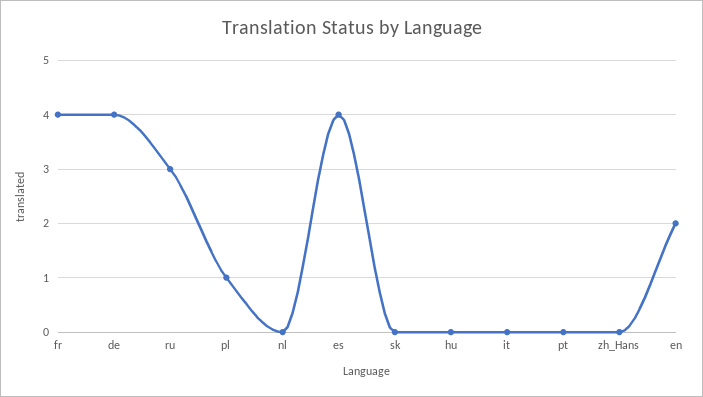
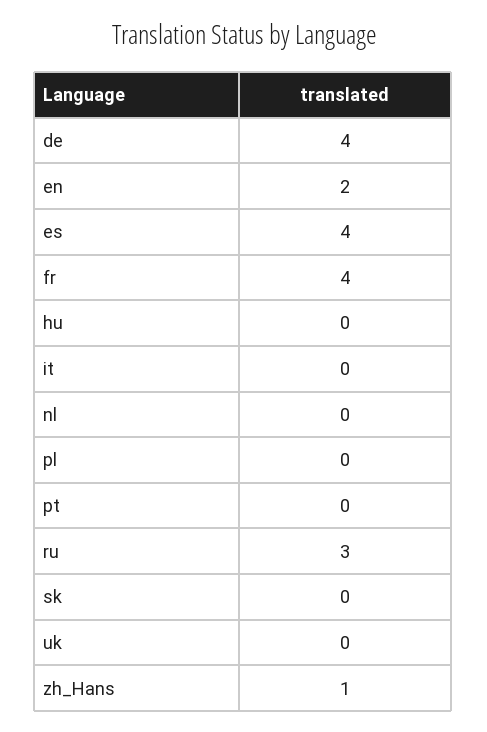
pl: 1 -> 0
zh_Hans: 0 -> 1
uk: none -> 0

